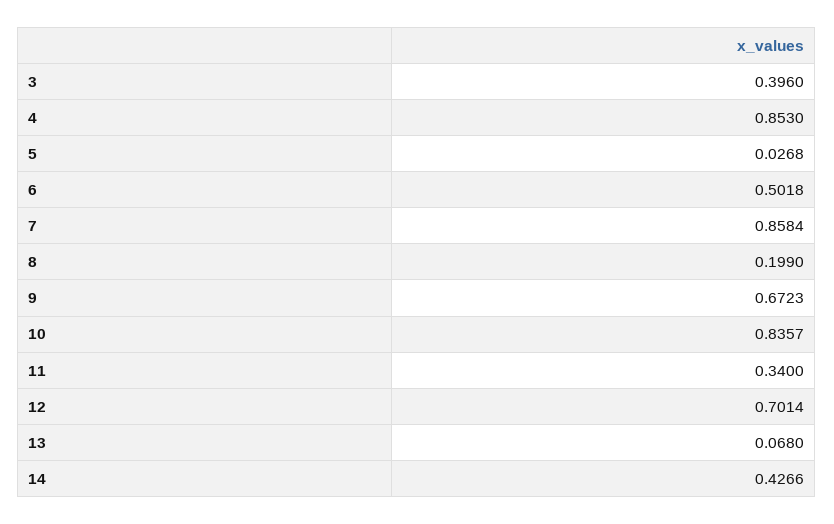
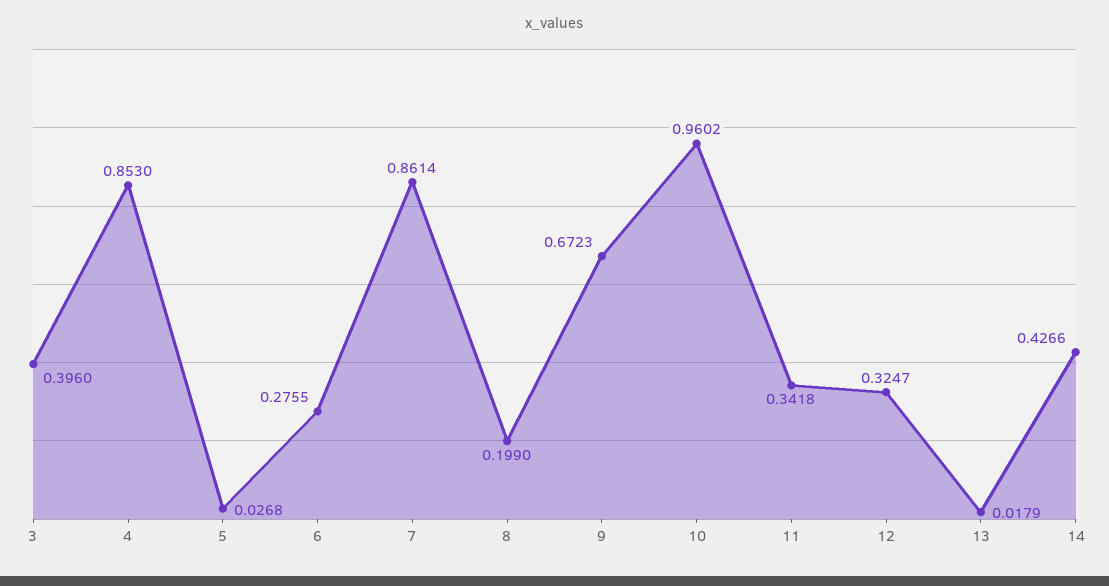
6: 0.5018 -> 0.2755
7: 0.8584 -> 0.8614
10: 0.8357 -> 0.9602
11: 0.34 -> 0.3418
12: 0.7014 -> 0.3247
13: 0.068 -> 0.0179

